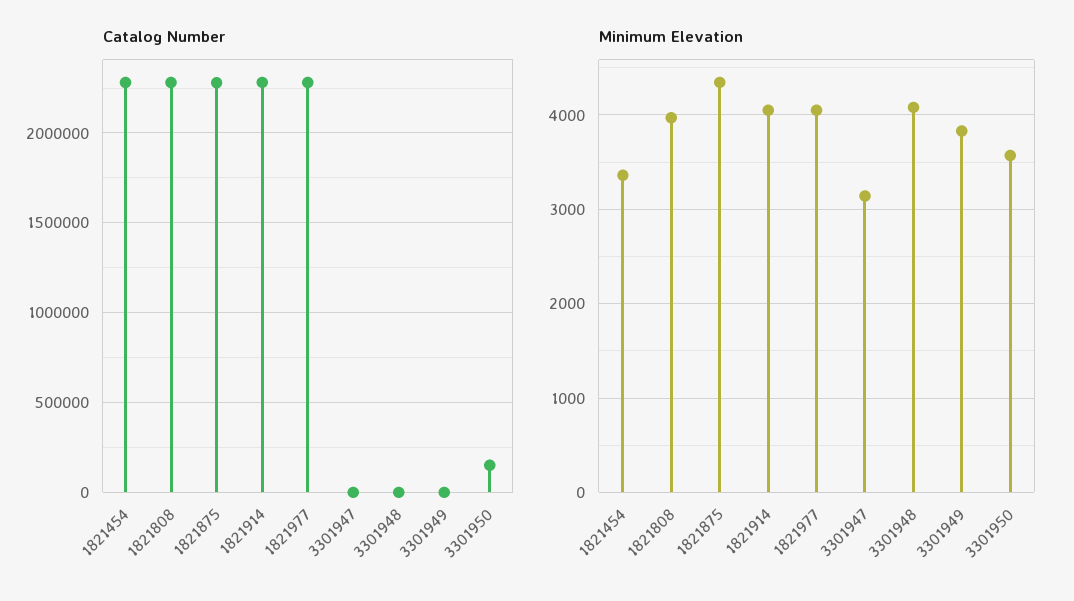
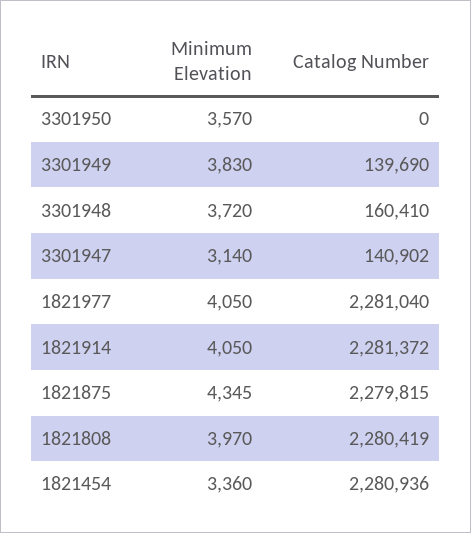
Catalog Number, 3301947: 0 -> 140902
Catalog Number, 3301948: 0 -> 160410
Catalog Number, 3301949: 0 -> 139690
Catalog Number, 3301950: 150000 -> 0
Minimum Elevation, 3301948: 4100 -> 3720

